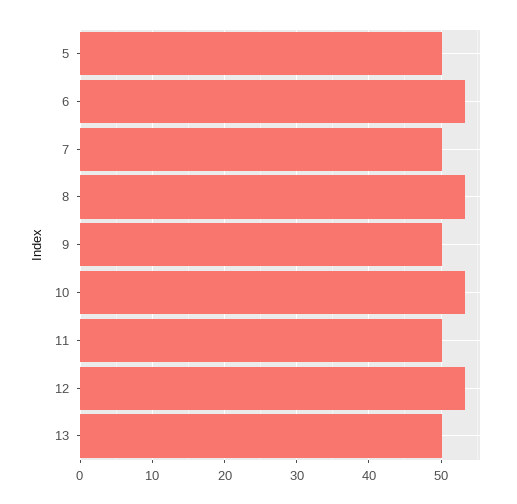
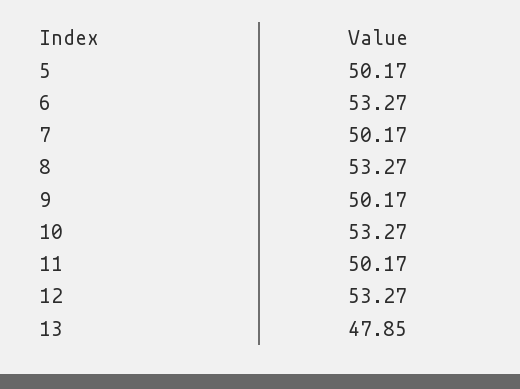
13: 50 -> 47.85

